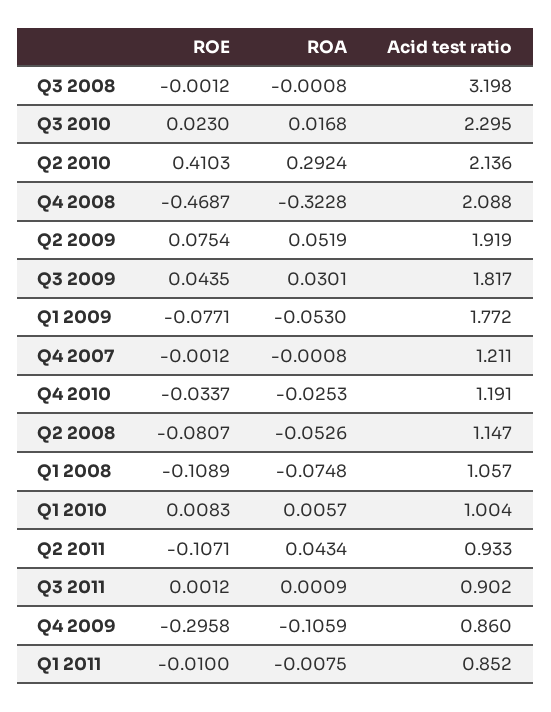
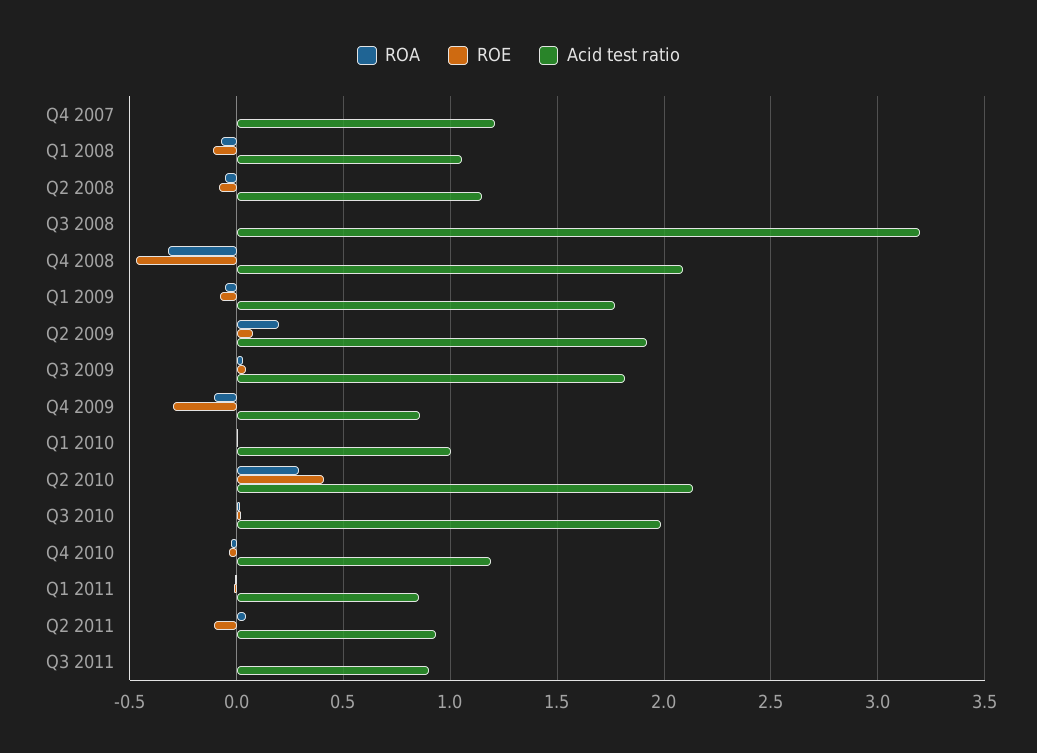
Acid test ratio, Q3 2010: 2.295 -> 2
ROA, Q2 2009: 0.0519 -> 0.2

